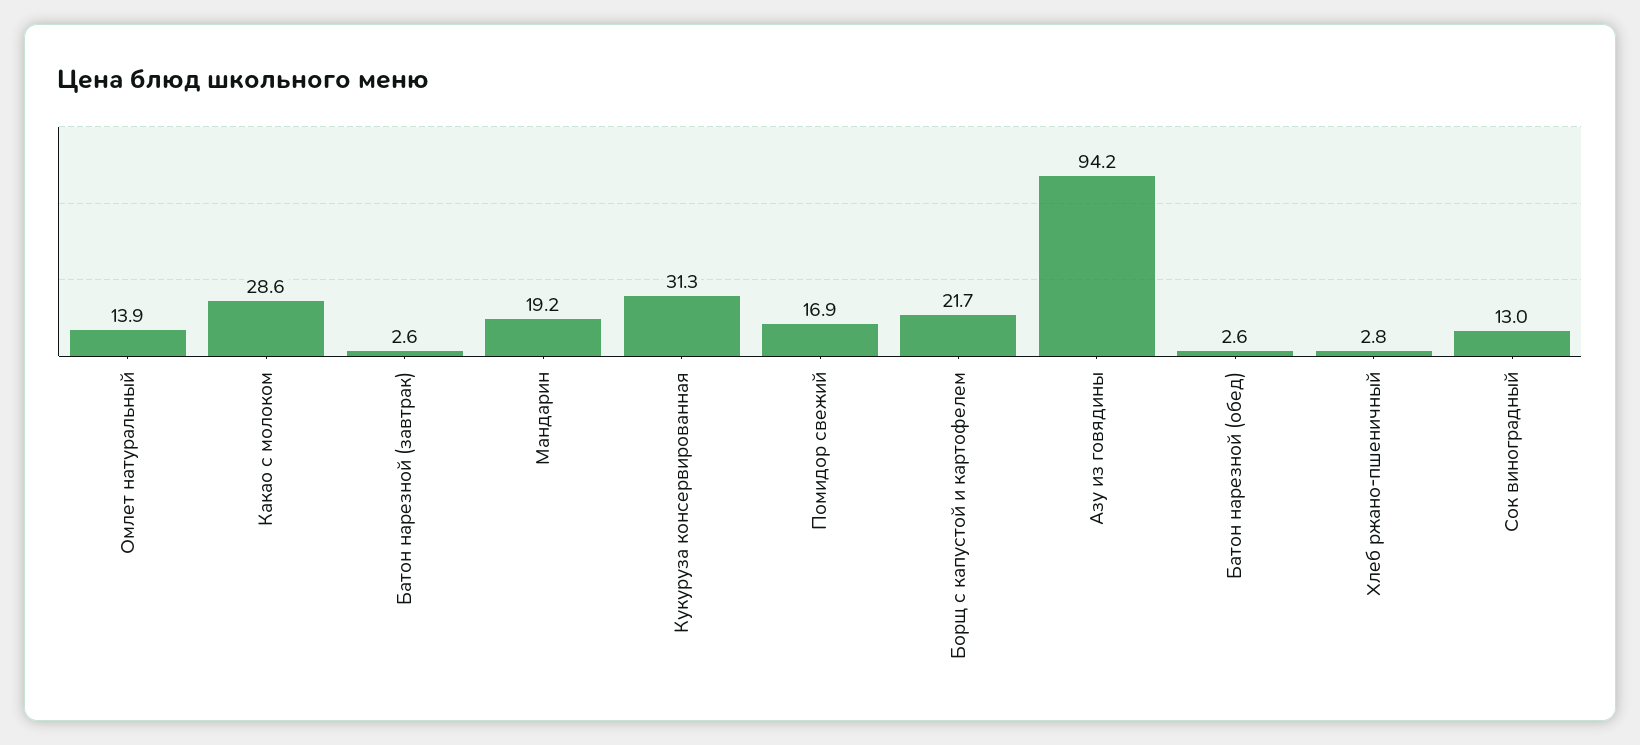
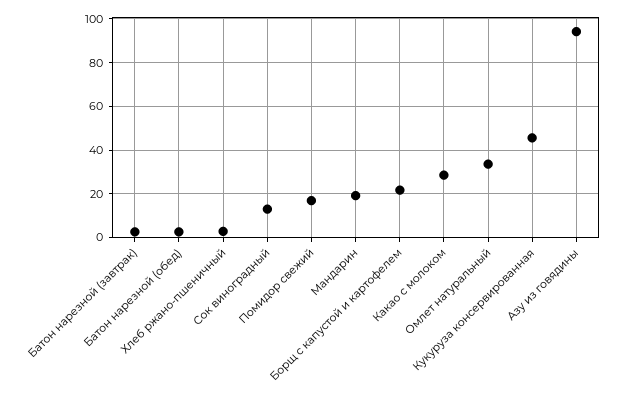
Омлет натуральный: 13.9 -> 35
Кукуруза консервированная: 31.3 -> 45

